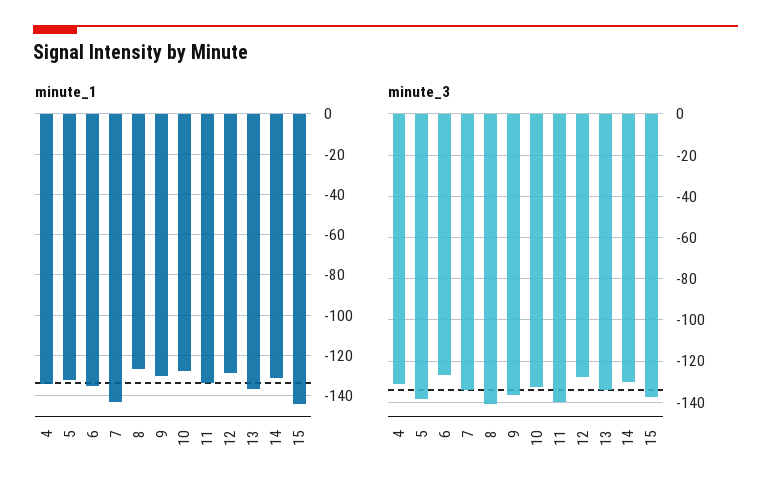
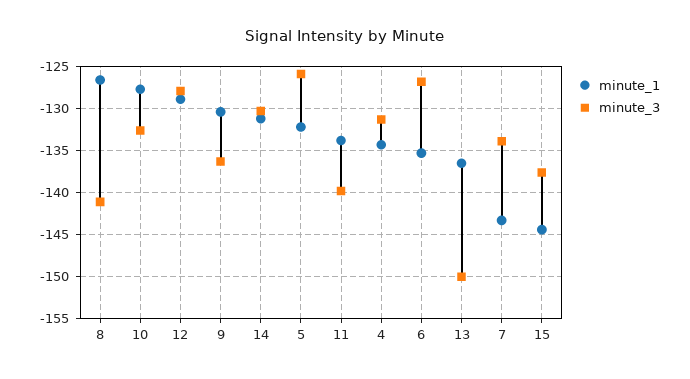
minute_3, 5: -140 -> -126
minute_3, 13: -135 -> -150

